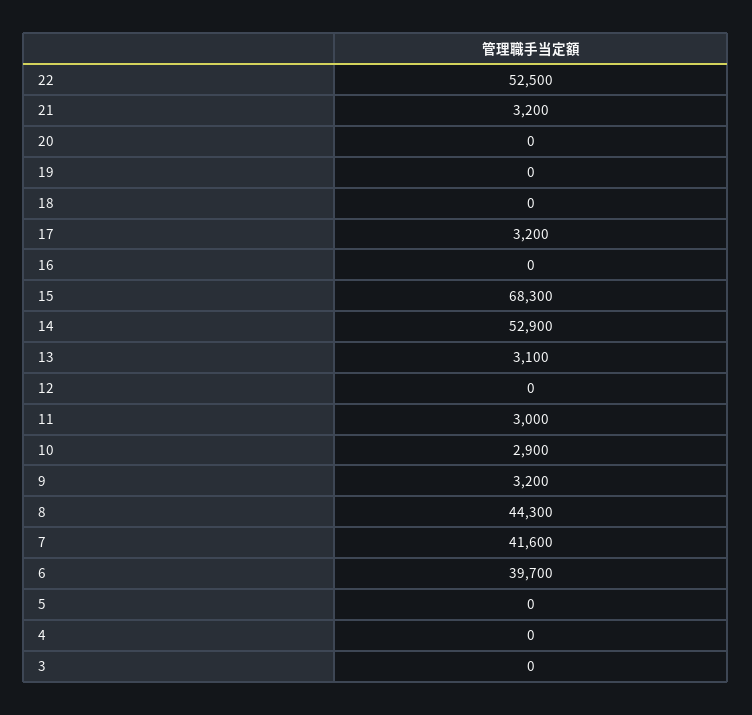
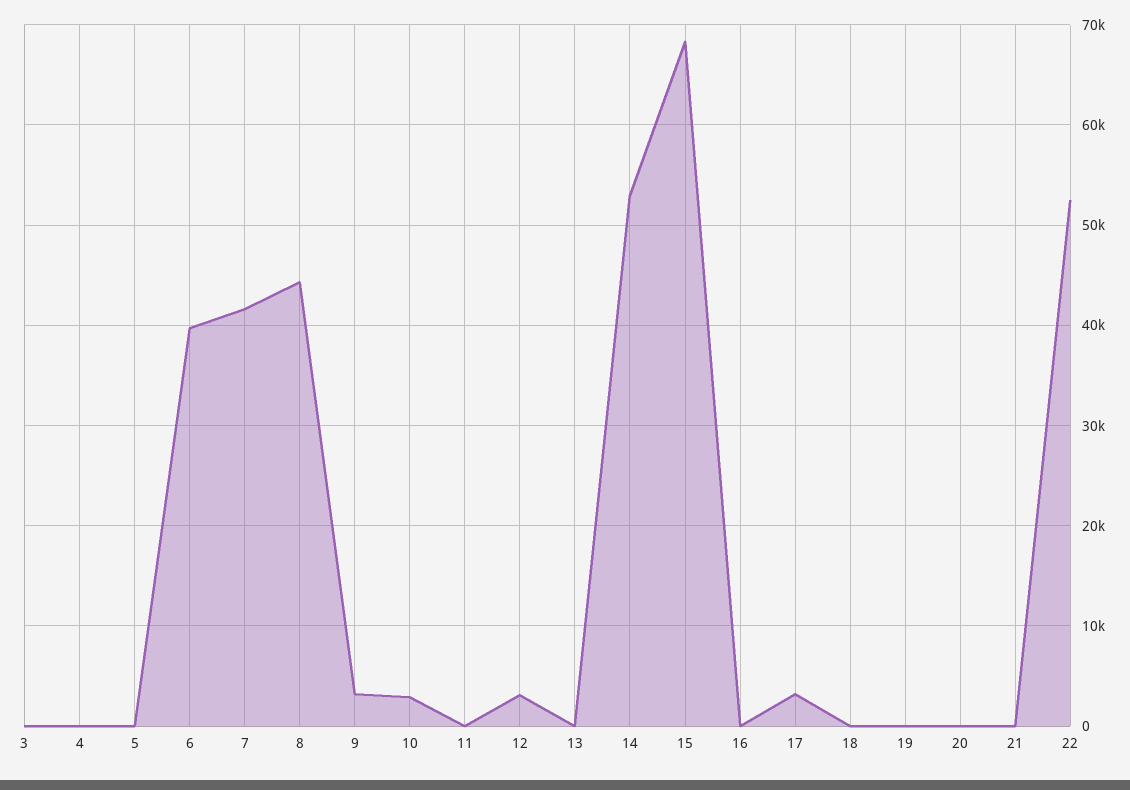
21: 3200 -> 0
13: 3100 -> 0
12: 0 -> 3000
11: 3000 -> 0

